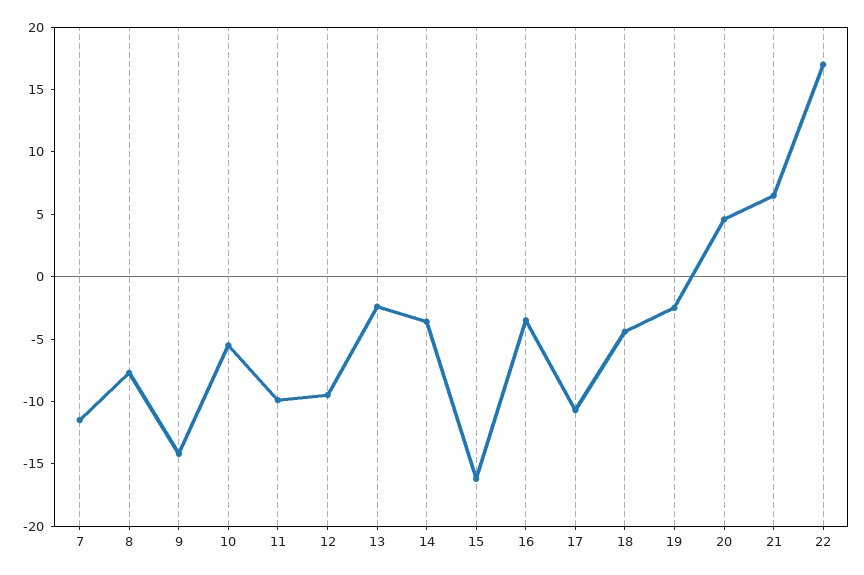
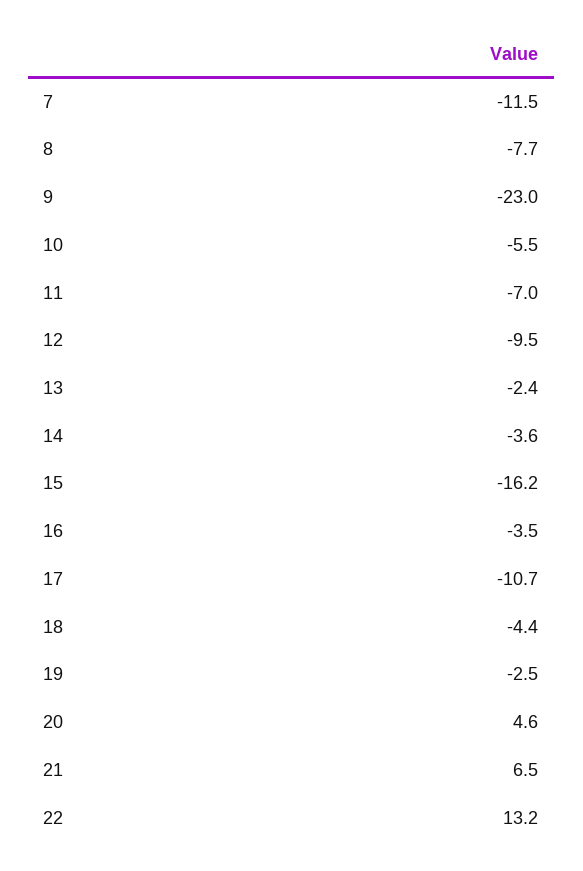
9: -14 -> -23
11: -10 -> -7
22: 17 -> 13.2

